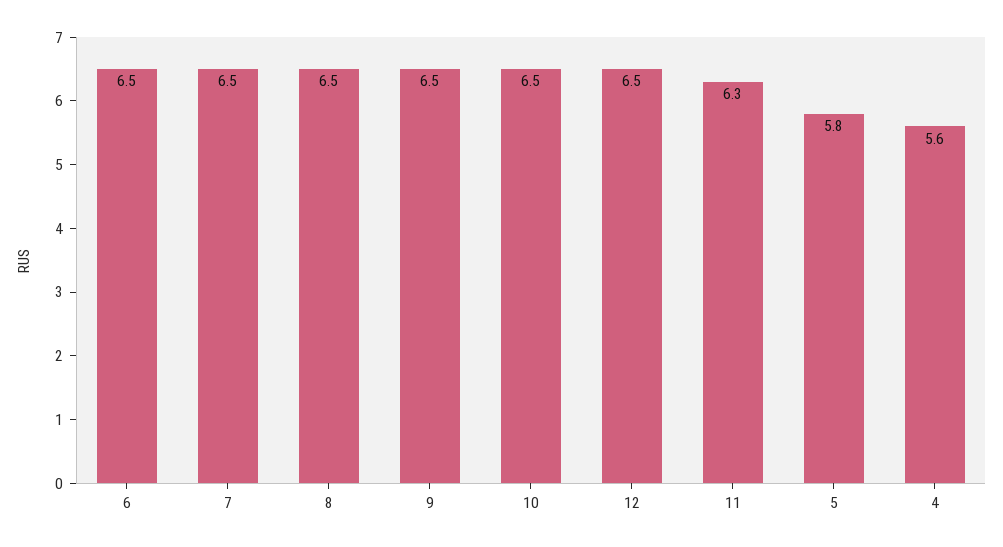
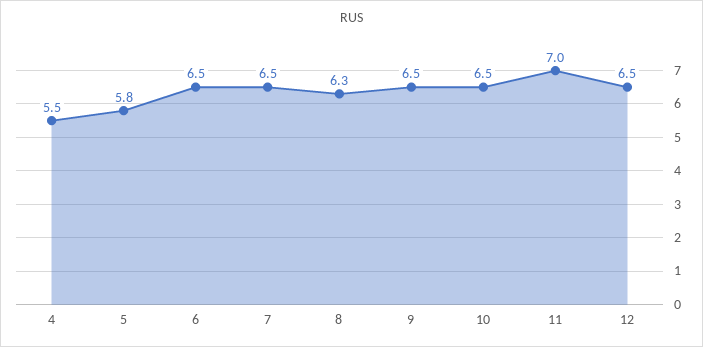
8: 6.5 -> 6.3
11: 6.3 -> 7
4: 5.6 -> 5.5

